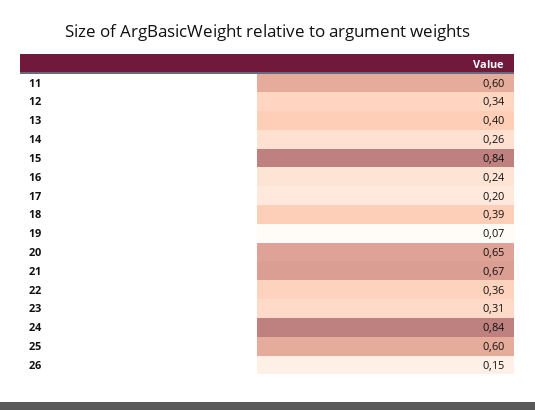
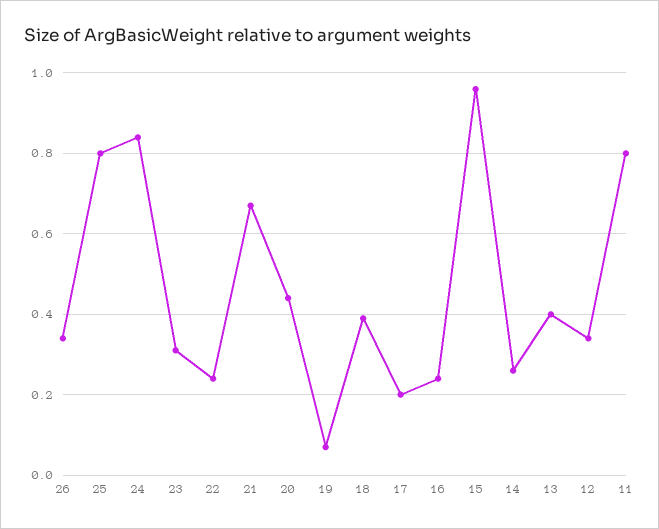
11: 0.6 -> 0.8
15: 0.84 -> 0.95
20: 0.65 -> 0.45
22: 0.36 -> 0.25
25: 0.6 -> 0.8
26: 0.15 -> 0.35

